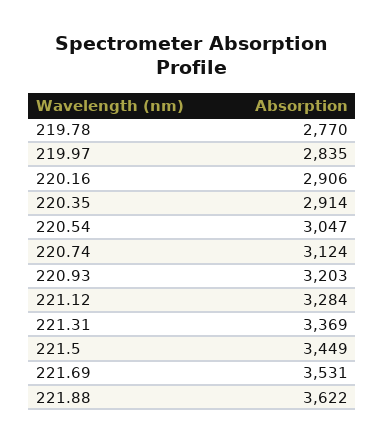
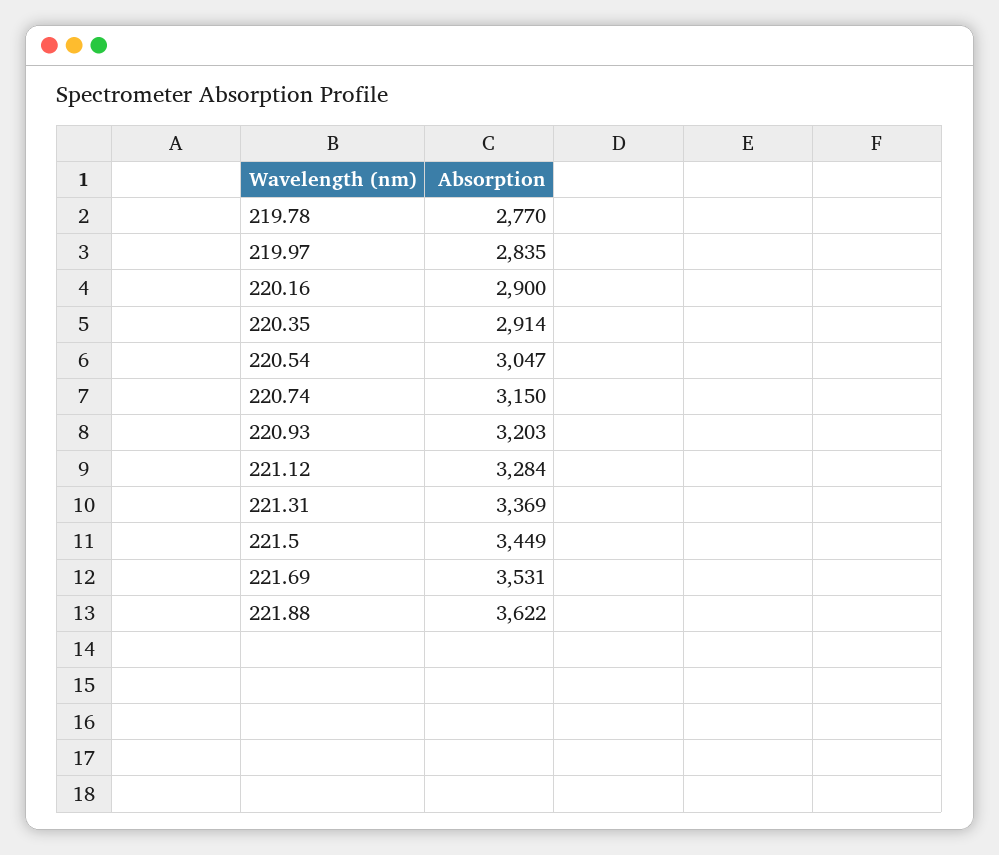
220.16: 2906 -> 2900
220.74: 3124 -> 3150

